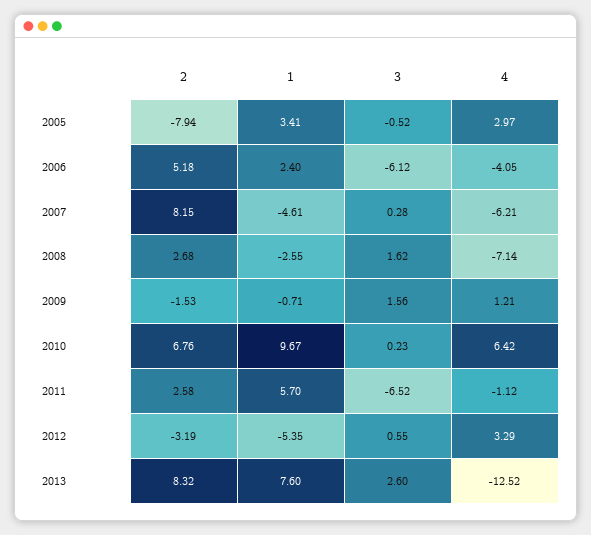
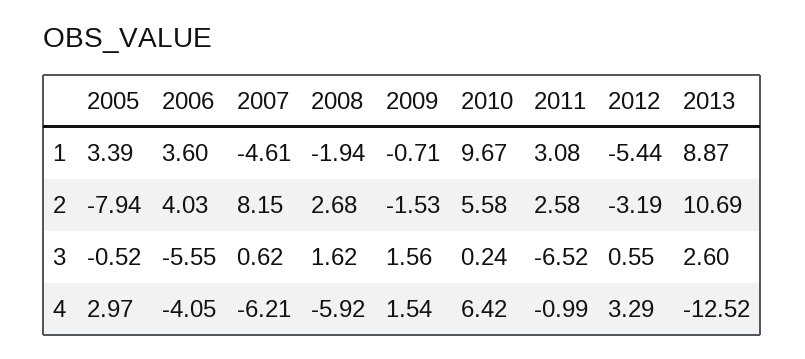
1, 2005: 3.41 -> 3.39
2, 2006: 5.18 -> 4.03
1, 2006: 2.4 -> 3.6
3, 2006: -6.12 -> -5.55
3, 2007: 0.28 -> 0.62
1, 2008: -2.55 -> -1.94
4, 2008: -7.14 -> -5.92
4, 2009: 1.21 -> 1.54
2, 2010: 6.76 -> 5.58
3, 2010: 0.23 -> 0.24
1, 2011: 5.7 -> 3.08
4, 2011: -1.12 -> -0.99
1, 2012: -5.35 -> -5.44
2, 2013: 8.32 -> 10.69
1, 2013: 7.6 -> 8.87

